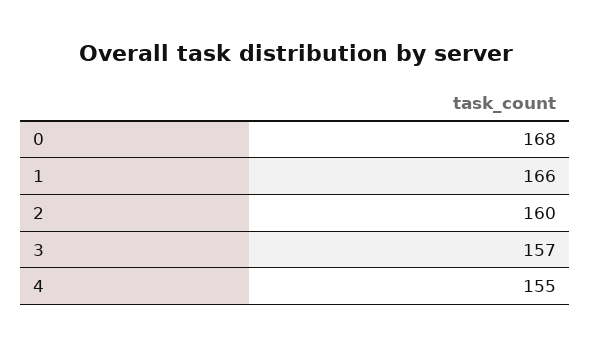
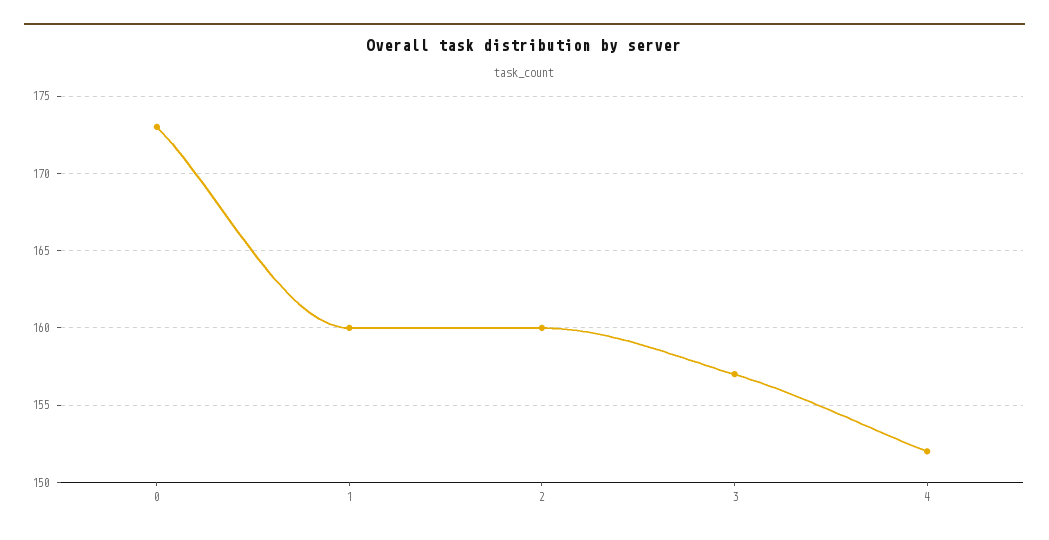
0: 168 -> 173
1: 166 -> 160
4: 155 -> 152

